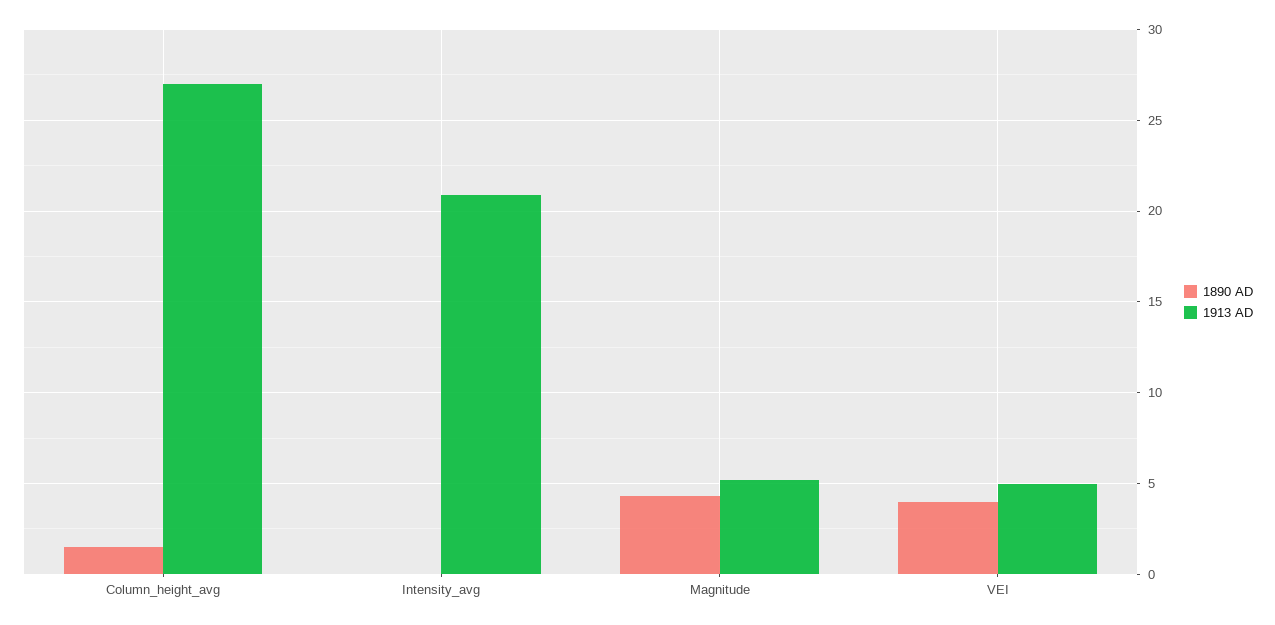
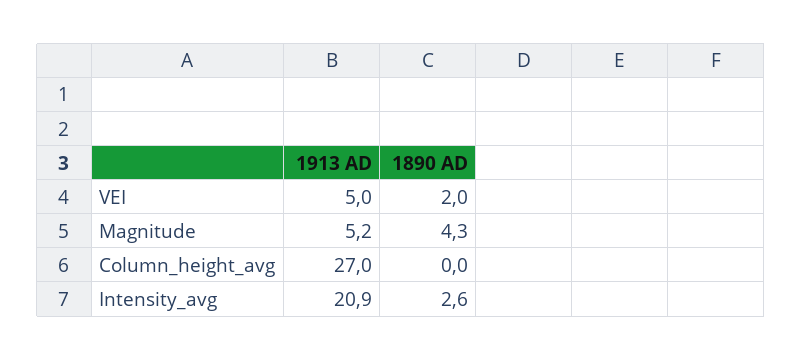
1890 AD, Column_height_avg: 1.5 -> 0
1890 AD, Intensity_avg: 0 -> 2.6
1890 AD, VEI: 4 -> 2

